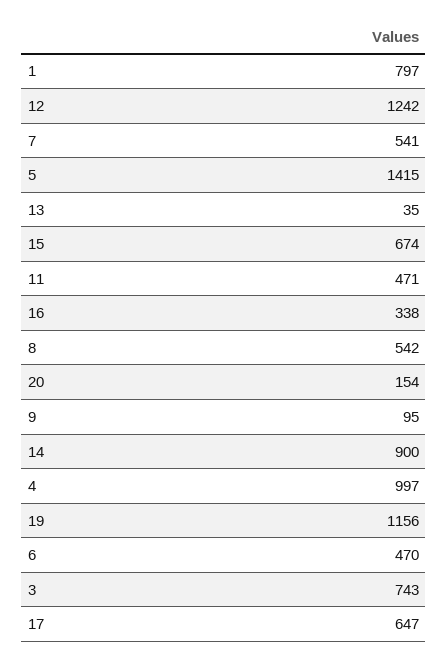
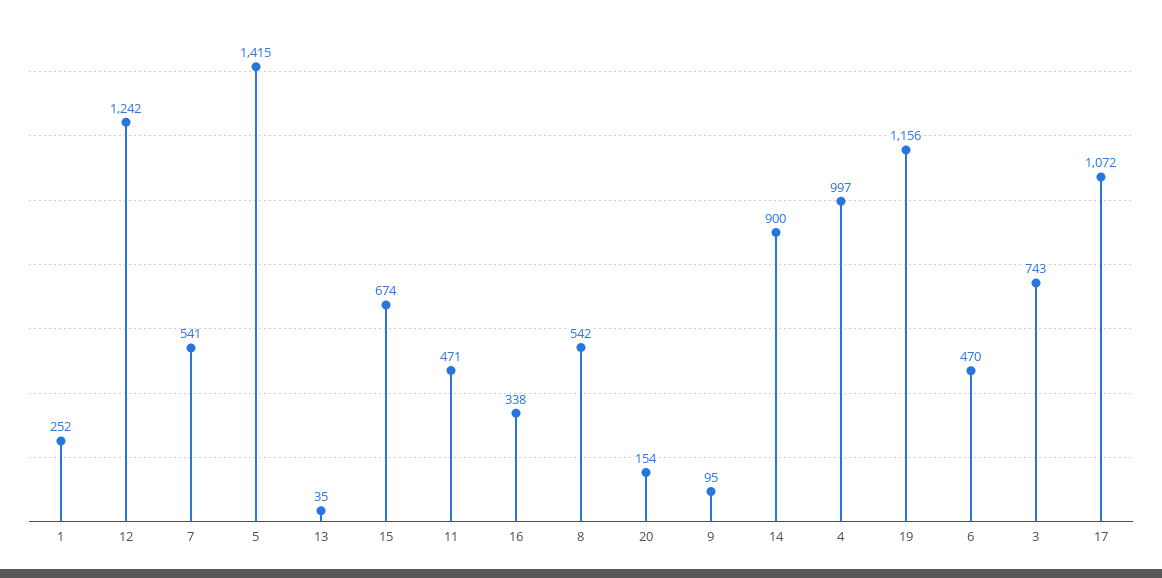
1: 797 -> 252
17: 647 -> 1072

